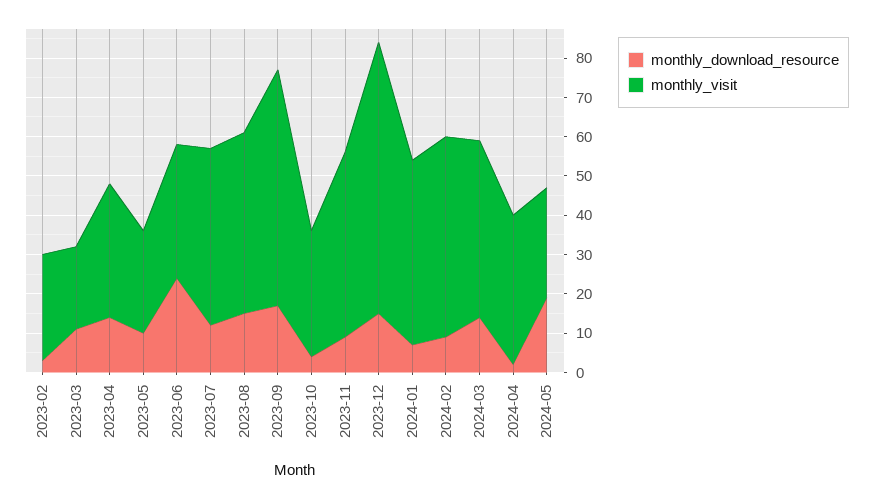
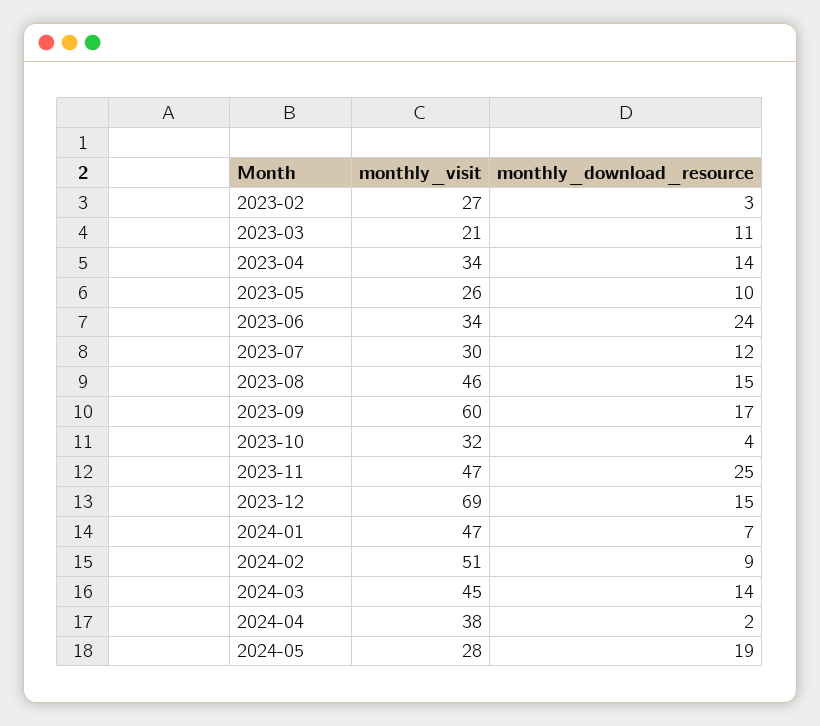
monthly_visit, 2023-07: 45 -> 30
monthly_download_resource, 2023-11: 10 -> 25

